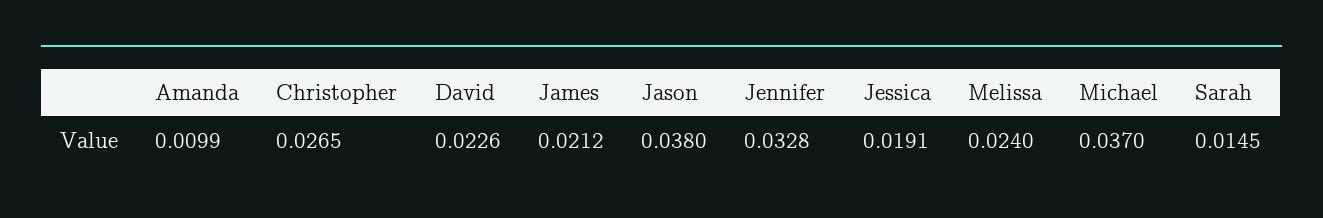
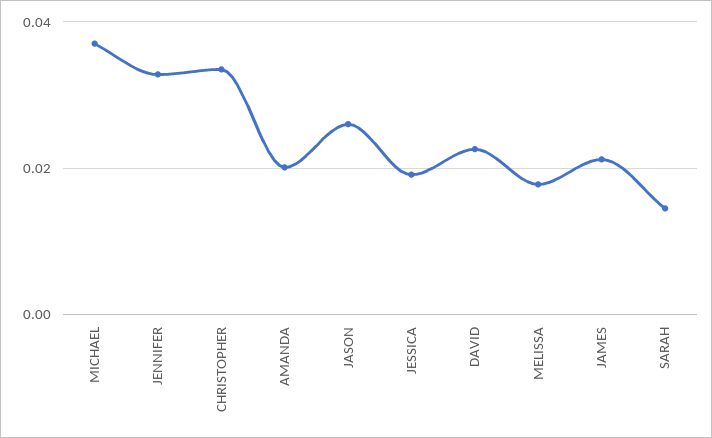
Amanda: 0.0099 -> 0.02
Christopher: 0.0265 -> 0.034
Jason: 0.038 -> 0.026
Melissa: 0.024 -> 0.018

